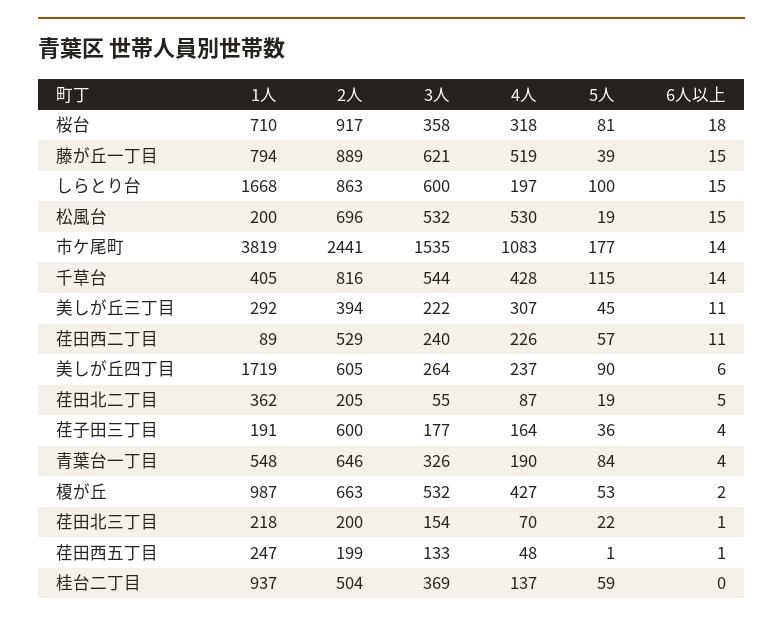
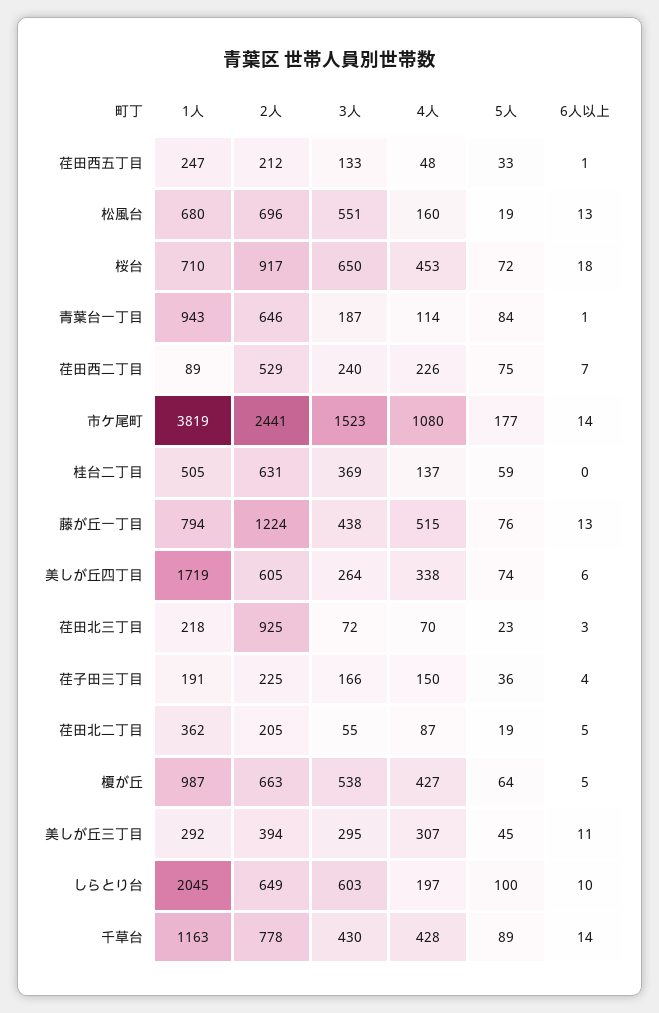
3人, 桜台: 358 -> 650
4人, 桜台: 318 -> 453
5人, 桜台: 81 -> 72
2人, 藤が丘一丁目: 889 -> 1224
3人, 藤が丘一丁目: 621 -> 438
4人, 藤が丘一丁目: 519 -> 515
5人, 藤が丘一丁目: 39 -> 76
6人以上, 藤が丘一丁目: 15 -> 13
1人, しらとり台: 1668 -> 2045
2人, しらとり台: 863 -> 649
3人, しらとり台: 600 -> 603
6人以上, しらとり台: 15 -> 10
1人, 松風台: 200 -> 680
3人, 松風台: 532 -> 551
4人, 松風台: 530 -> 160
6人以上, 松風台: 15 -> 13
3人, 市ケ尾町: 1535 -> 1523
4人, 市ケ尾町: 1083 -> 1080
1人, 千草台: 405 -> 1163
2人, 千草台: 816 -> 778
3人, 千草台: 544 -> 430
5人, 千草台: 115 -> 89
3人, 美しが丘三丁目: 222 -> 295
5人, 荏田西二丁目: 57 -> 75
6人以上, 荏田西二丁目: 11 -> 7
4人, 美しが丘四丁目: 237 -> 338
5人, 美しが丘四丁目: 90 -> 74
2人, 荏子田三丁目: 600 -> 225
3人, 荏子田三丁目: 177 -> 166
4人, 荏子田三丁目: 164 -> 150
1人, 青葉台一丁目: 548 -> 943
3人, 青葉台一丁目: 326 -> 187
4人, 青葉台一丁目: 190 -> 114
6人以上, 青葉台一丁目: 4 -> 1
3人, 榎が丘: 532 -> 538
5人, 榎が丘: 53 -> 64
6人以上, 榎が丘: 2 -> 5
2人, 荏田北三丁目: 200 -> 925
3人, 荏田北三丁目: 154 -> 72
5人, 荏田北三丁目: 22 -> 23
6人以上, 荏田北三丁目: 1 -> 3
2人, 荏田西五丁目: 199 -> 212
5人, 荏田西五丁目: 1 -> 33
1人, 桂台二丁目: 937 -> 505
2人, 桂台二丁目: 504 -> 631

